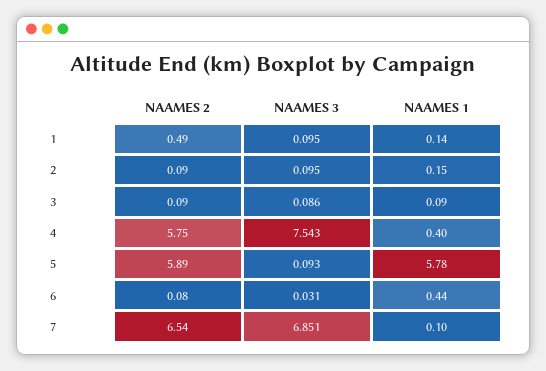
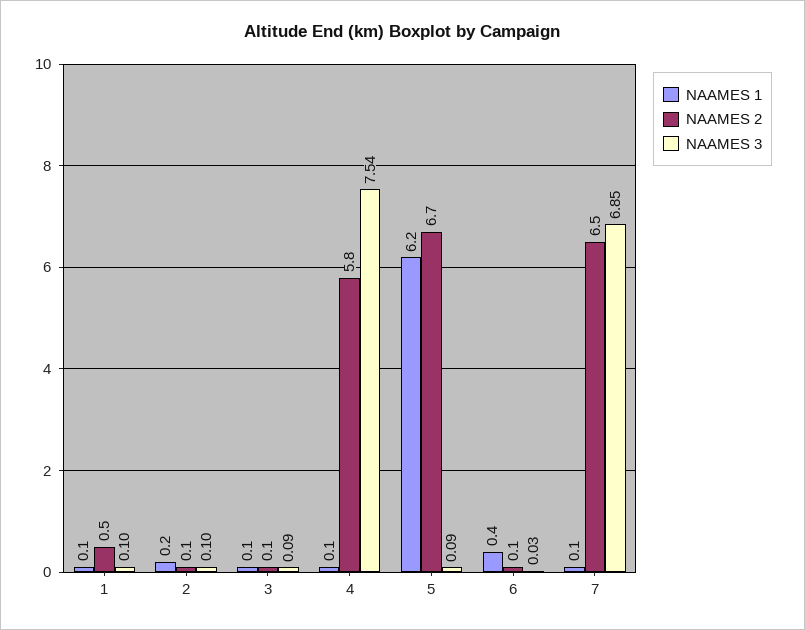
NAAMES 1, 4: 0.4 -> 0.1
NAAMES 2, 5: 5.89 -> 6.7
NAAMES 1, 5: 5.78 -> 6.2

